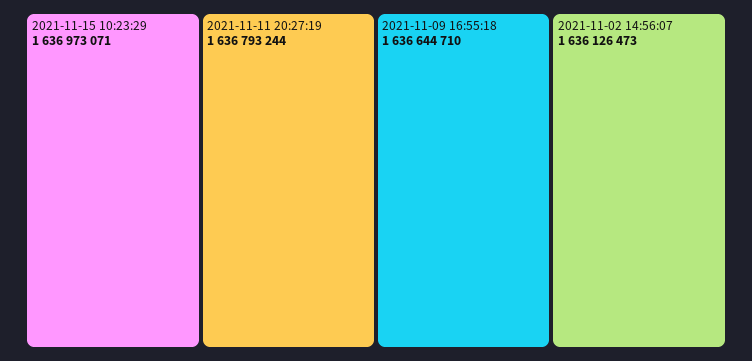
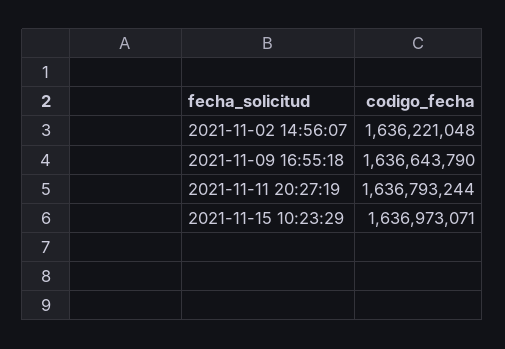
2021-11-09 16:55:18: 1636644710 -> 1636643790
2021-11-02 14:56:07: 1636126473 -> 1636221048

